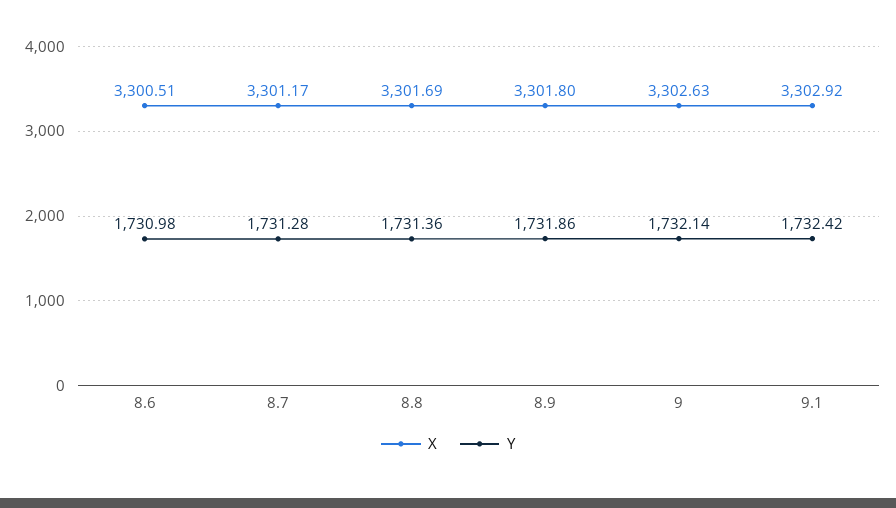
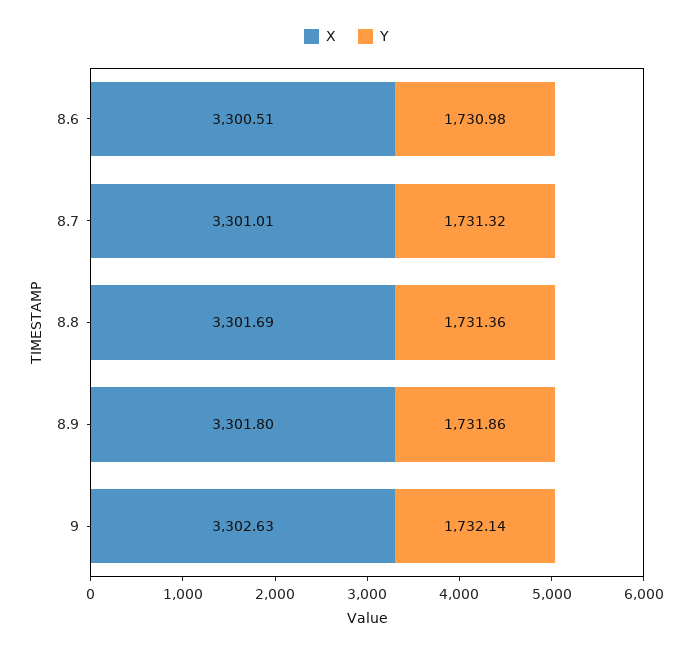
X, 8.7: 3301.17 -> 3301.01
Y, 8.7: 1731.28 -> 1731.32
X, 9.1: 3302.92 -> none
Y, 9.1: 1732.42 -> none

